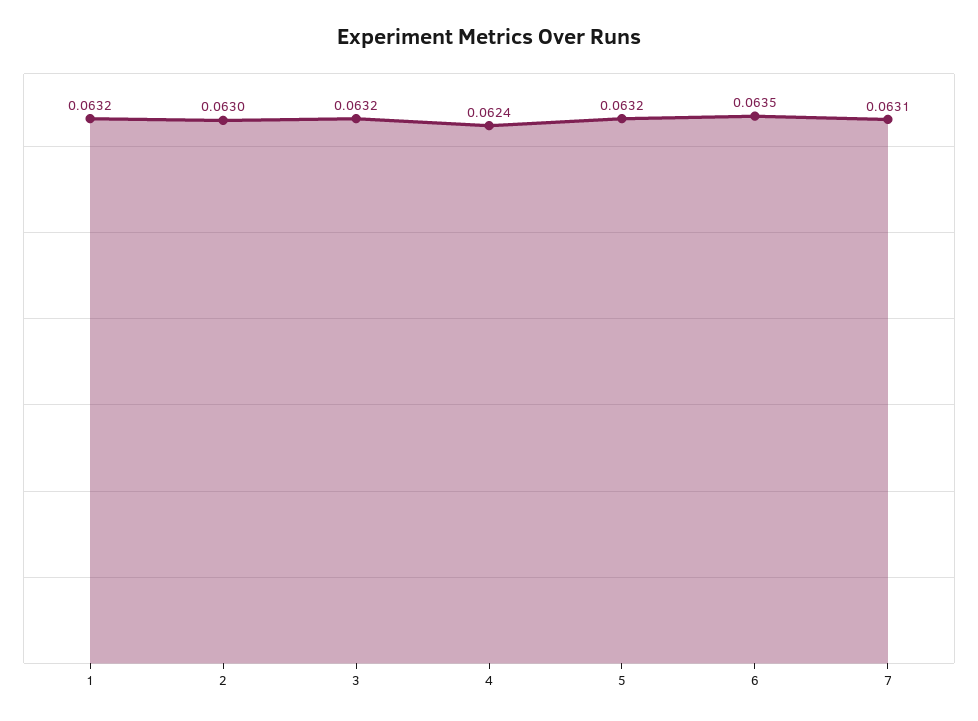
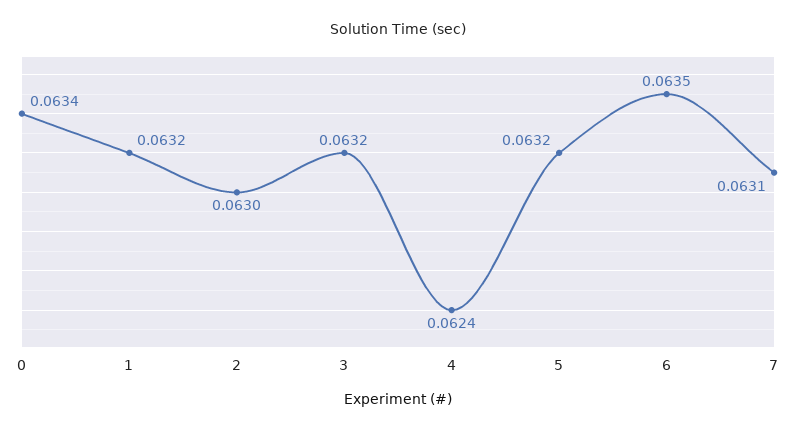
0: none -> 0.0634

